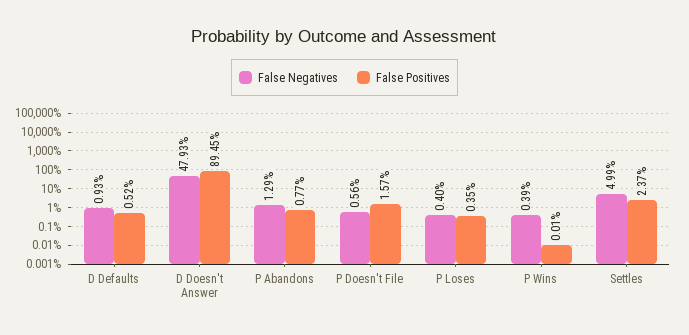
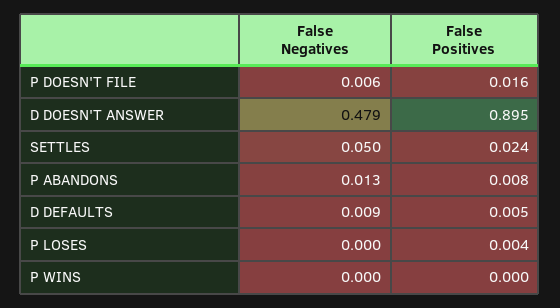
False Negatives, P Loses: 0.004 -> 0
False Negatives, P Wins: 0.0039 -> 0

